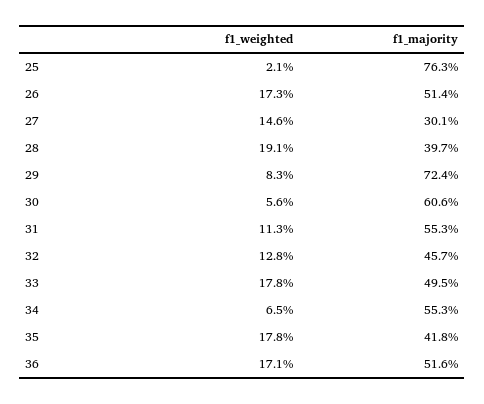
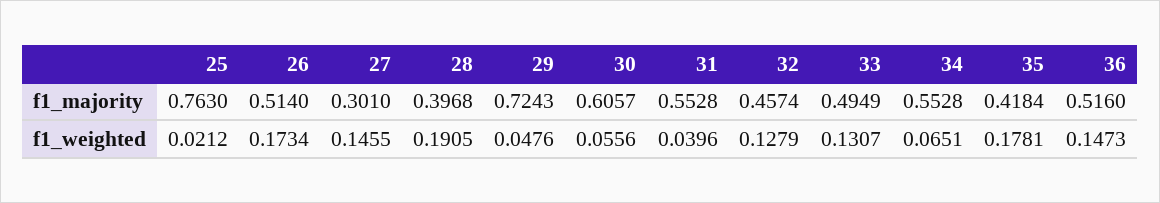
f1_weighted, 29: 0.083 -> 0.0476
f1_weighted, 31: 0.113 -> 0.0396
f1_weighted, 33: 0.178 -> 0.1307
f1_weighted, 36: 0.171 -> 0.1473

